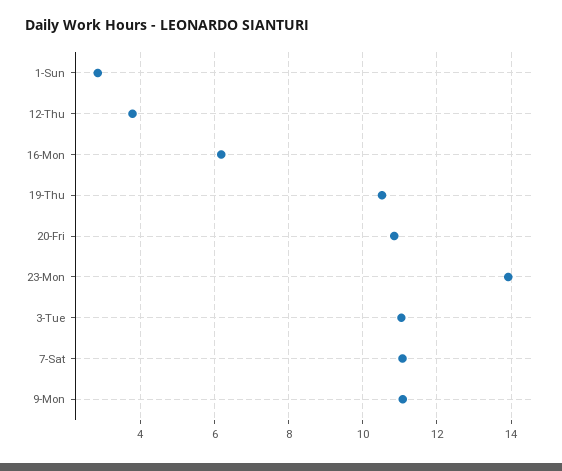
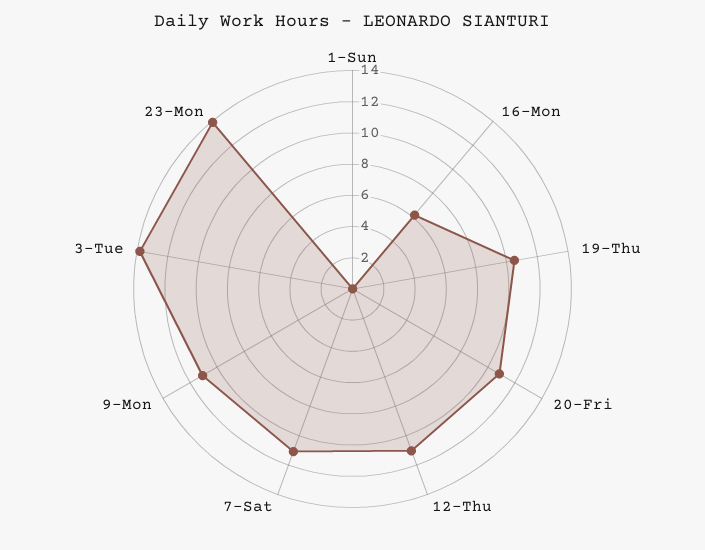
1-Sun: 2.8 -> 0
12-Thu: 3.8 -> 11
3-Tue: 11 -> 14

